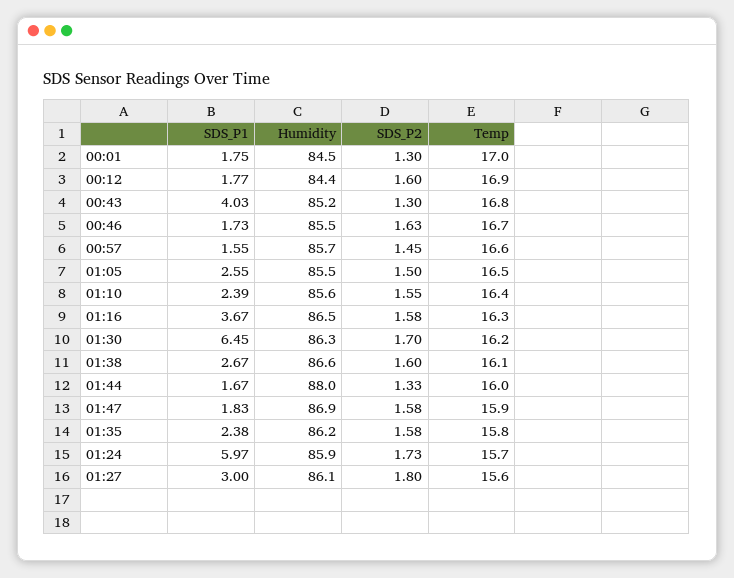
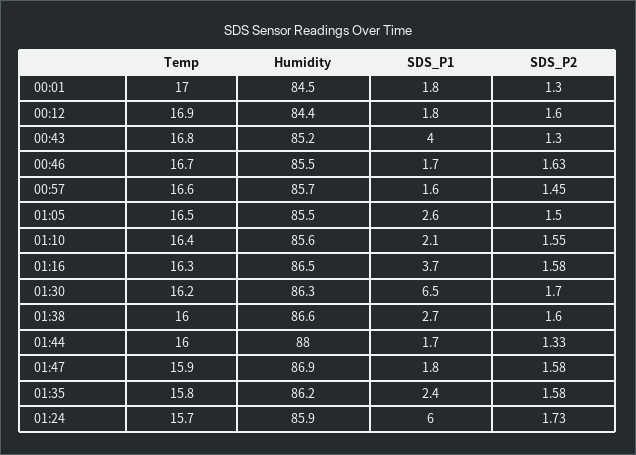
SDS_P1, 01:10: 2.39 -> 2.1
Temp, 01:38: 16.1 -> 16
SDS_P1, 01:27: 3 -> none
Humidity, 01:27: 86.1 -> none
SDS_P2, 01:27: 1.8 -> none
Temp, 01:27: 15.6 -> none

